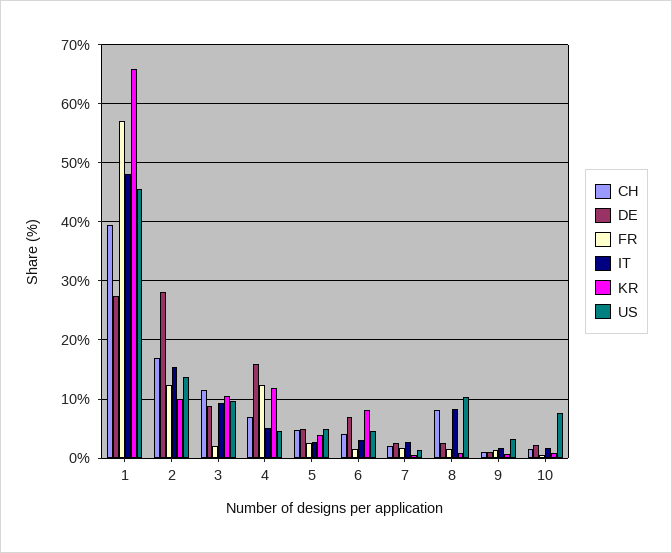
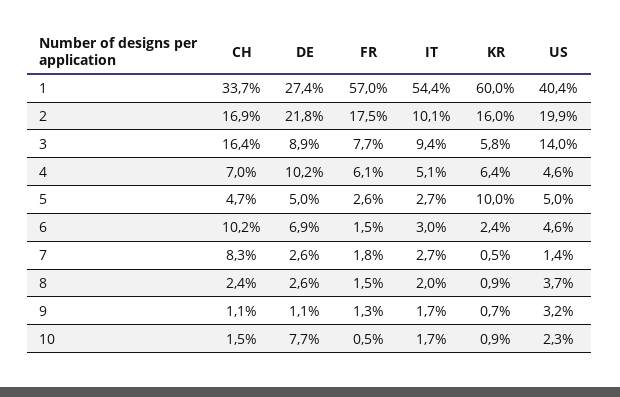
CH, 1: 40 -> 33.7
IT, 1: 48 -> 54.4
KR, 1: 66 -> 60
US, 1: 46 -> 40.4
DE, 2: 28 -> 21.8
FR, 2: 12 -> 17.5
IT, 2: 16 -> 10.1
KR, 2: 10 -> 16
US, 2: 14 -> 19.9
CH, 3: 12 -> 16.4
FR, 3: 2 -> 7.7
KR, 3: 10 -> 5.8
US, 3: 10 -> 14
DE, 4: 16 -> 10.2
FR, 4: 12 -> 6.1
KR, 4: 12 -> 6.4
KR, 5: 4 -> 10
CH, 6: 4 -> 10.2
KR, 6: 8 -> 2.4
CH, 7: 2 -> 8.3
CH, 8: 8 -> 2.4
IT, 8: 8 -> 2
US, 8: 10 -> 3.7
DE, 10: 2 -> 7.7
US, 10: 8 -> 2.3

